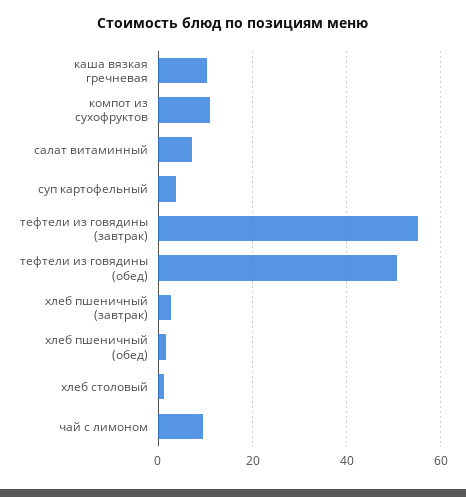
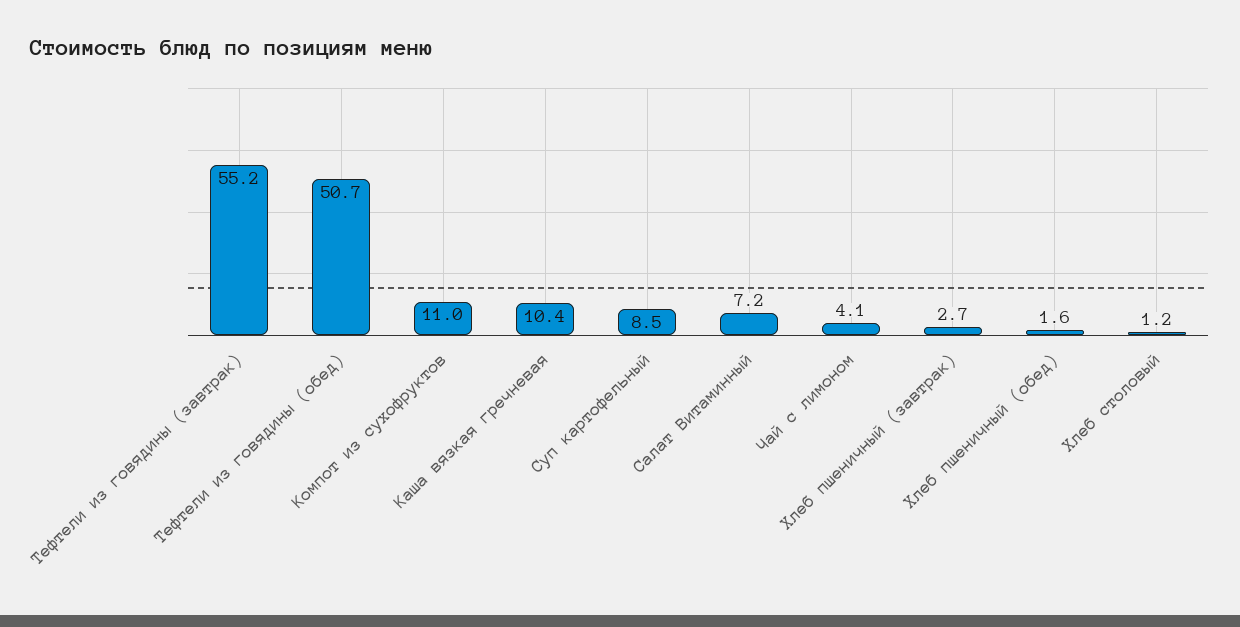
суп картофельный: 4 -> 8.5
чай с лимоном: 10 -> 4.1

